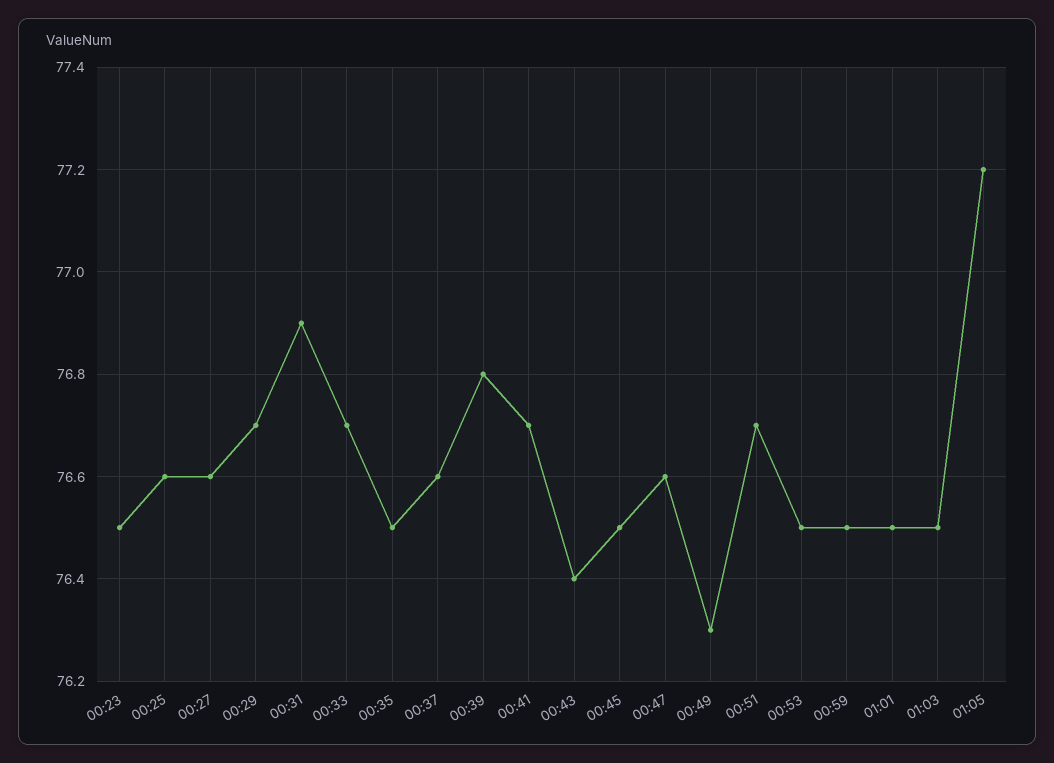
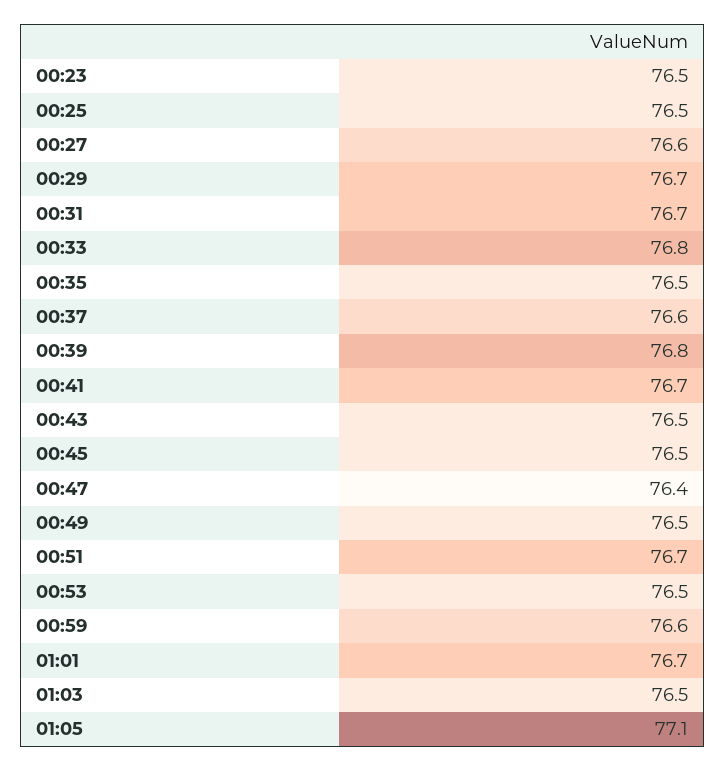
00:25: 76.6 -> 76.5
00:31: 76.9 -> 76.7
00:33: 76.7 -> 76.8
00:43: 76.4 -> 76.5
00:47: 76.6 -> 76.4
00:49: 76.3 -> 76.5
00:59: 76.5 -> 76.6
01:01: 76.5 -> 76.7
01:05: 77.2 -> 77.1

